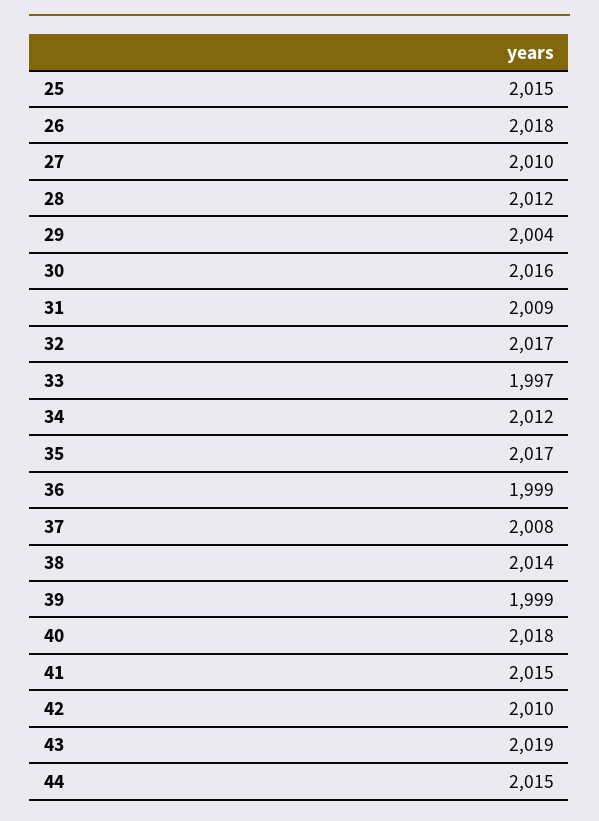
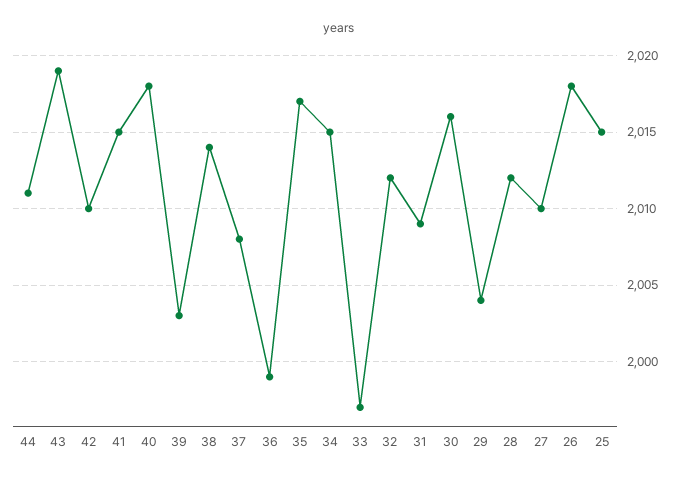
32: 2017 -> 2012
34: 2012 -> 2015
39: 1999 -> 2003
44: 2015 -> 2011

